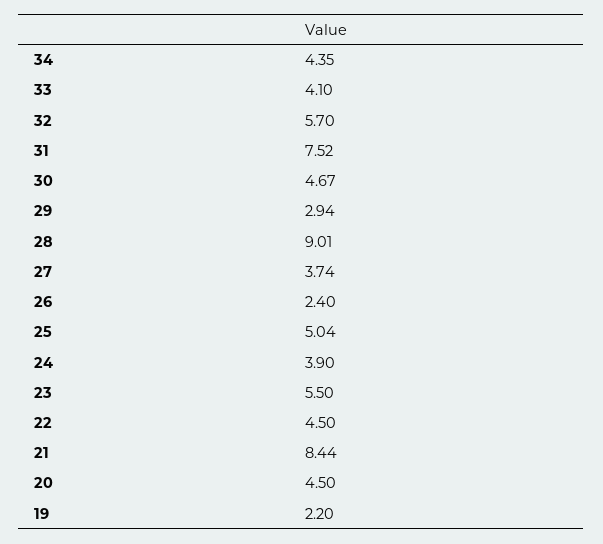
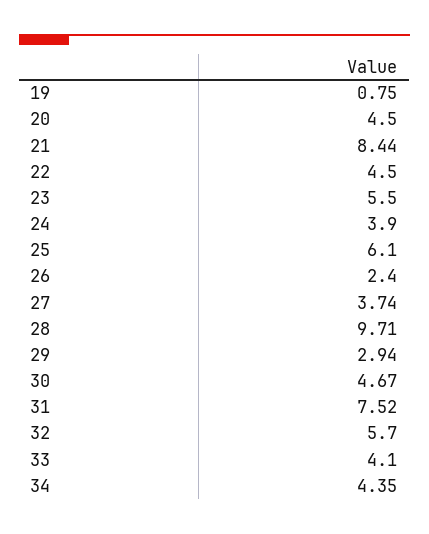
28: 9.01 -> 9.71
25: 5.04 -> 6.1
19: 2.2 -> 0.75

